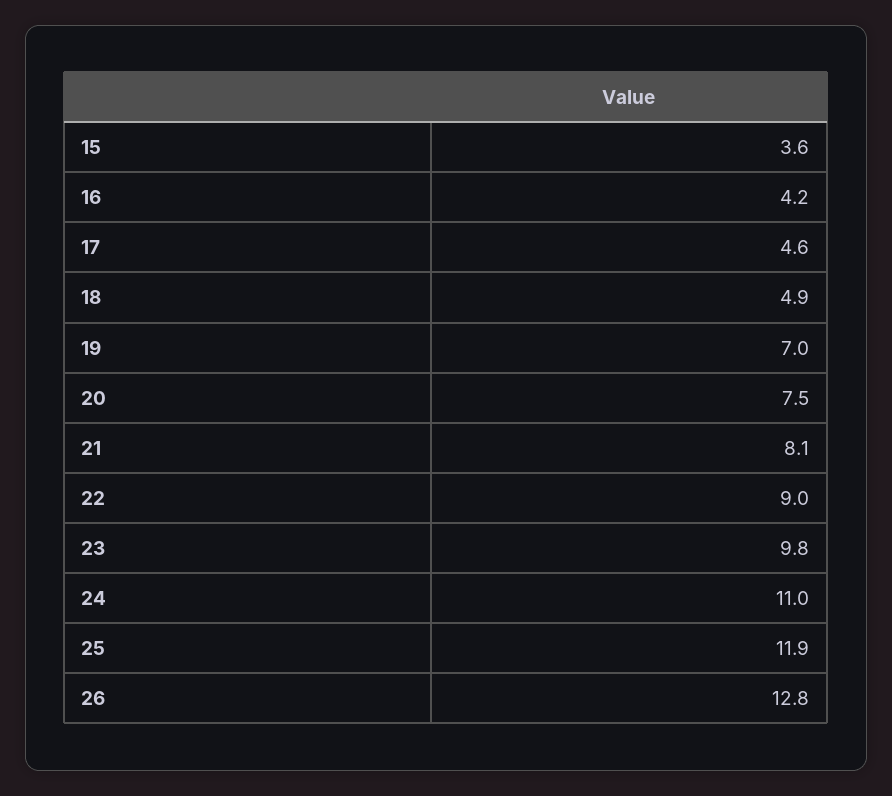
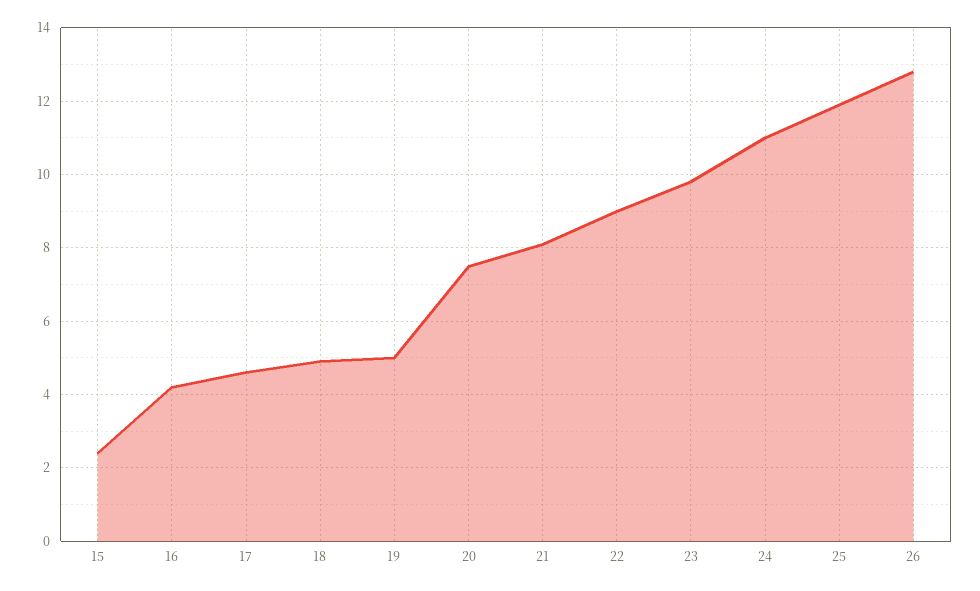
15: 3.6 -> 2.5
19: 7 -> 5

